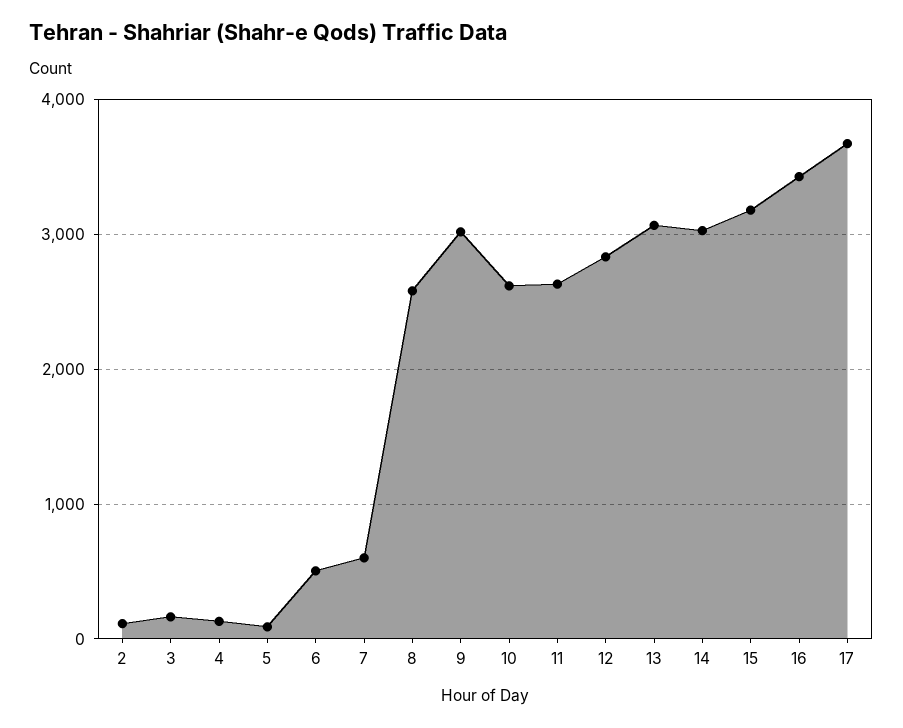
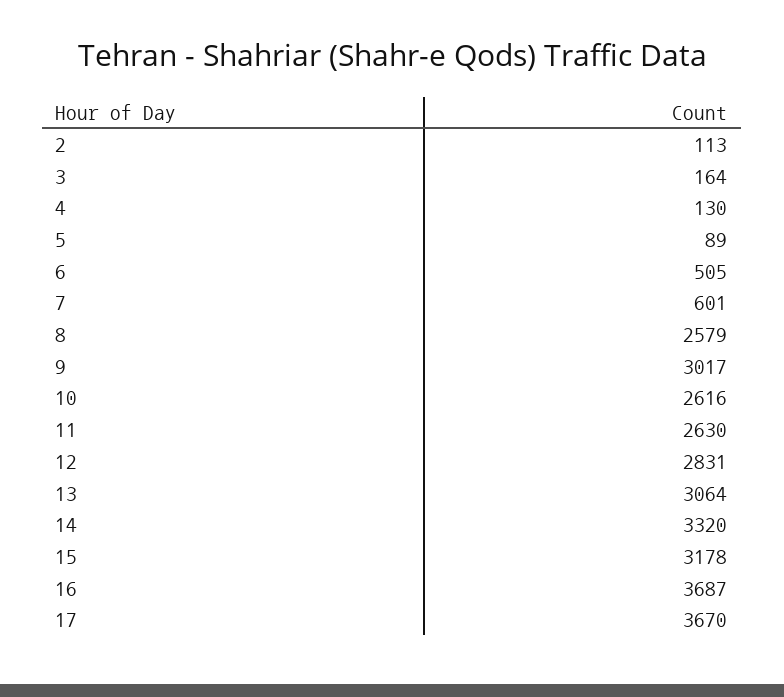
14: 3000 -> 3320
16: 3400 -> 3687

